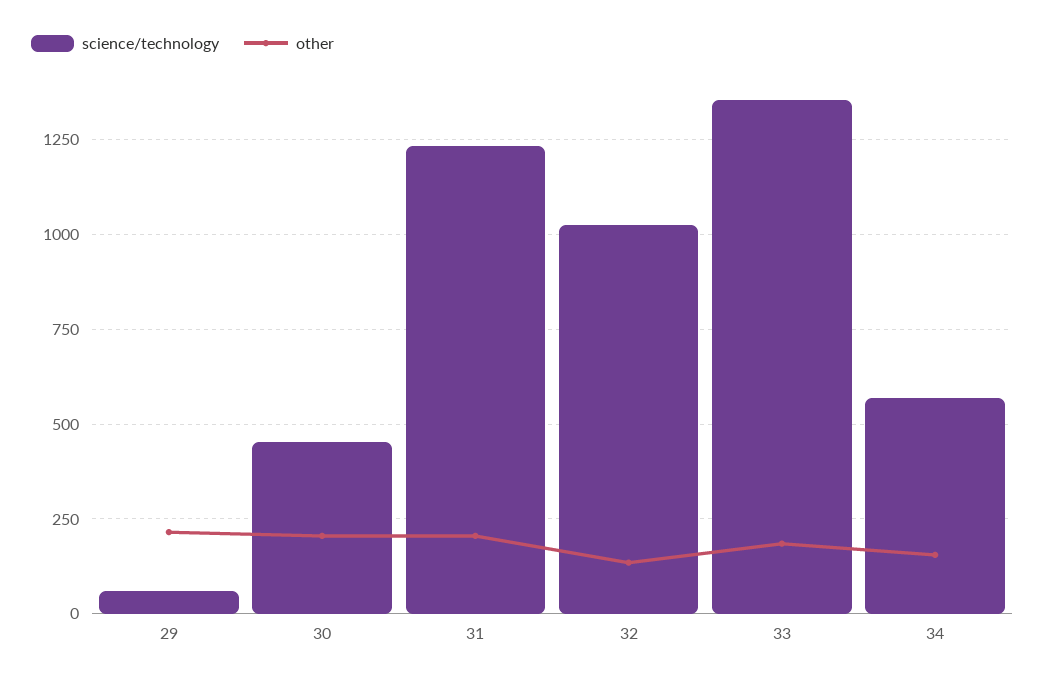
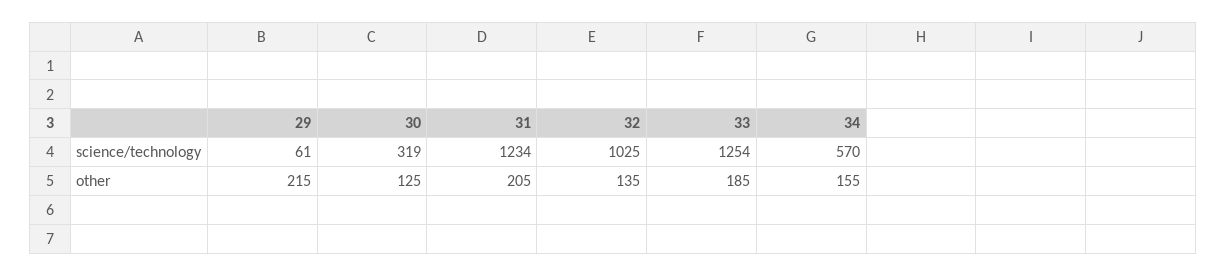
science/technology, 30: 450 -> 319
other, 30: 200 -> 125
science/technology, 33: 1350 -> 1254

